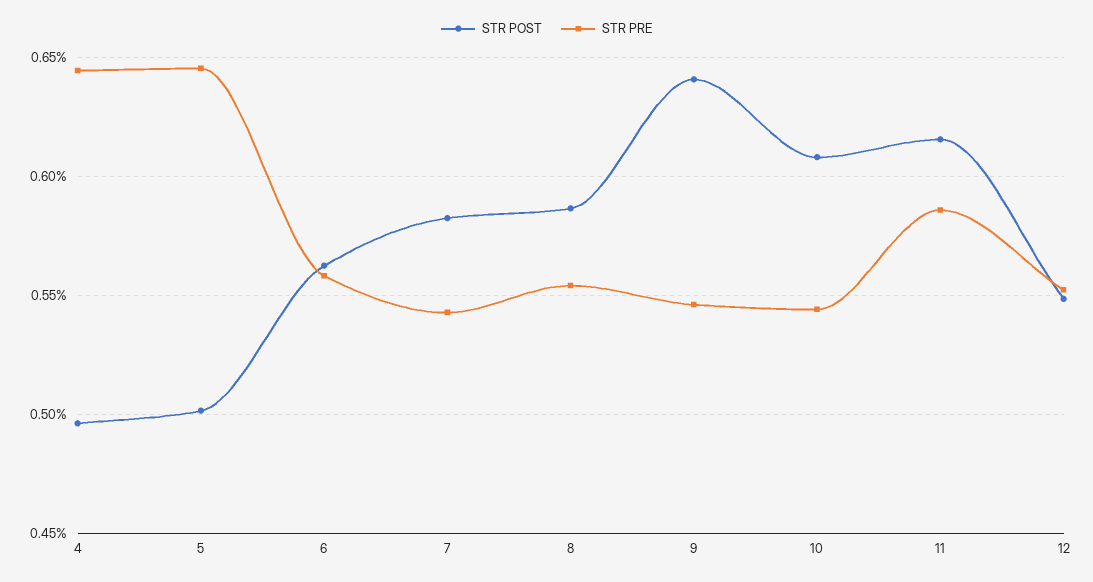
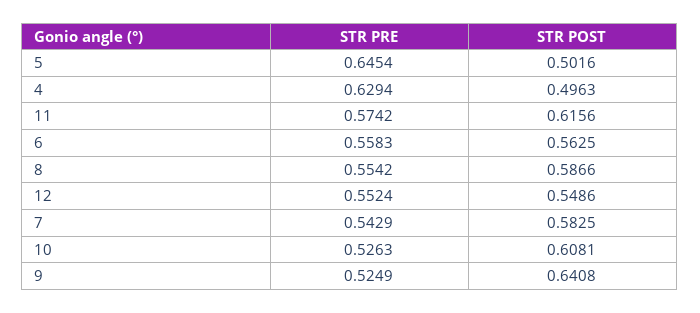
STR PRE, 4: 0.645 -> 0.6294
STR PRE, 9: 0.545 -> 0.5249
STR PRE, 10: 0.545 -> 0.5263
STR PRE, 11: 0.585 -> 0.5742

